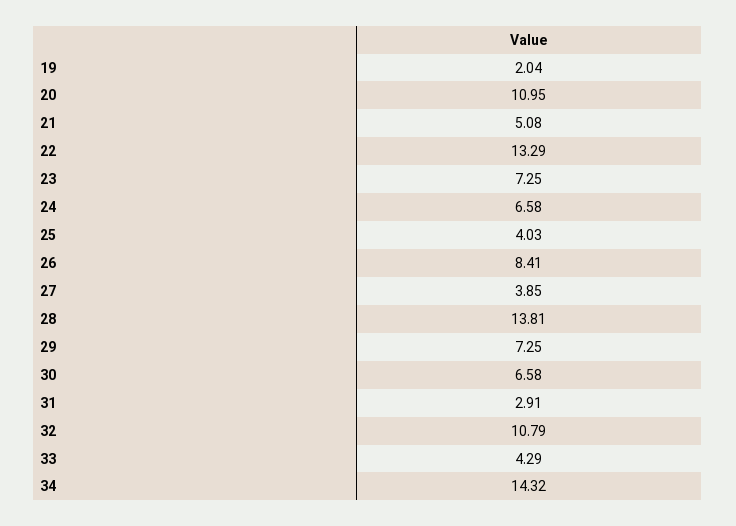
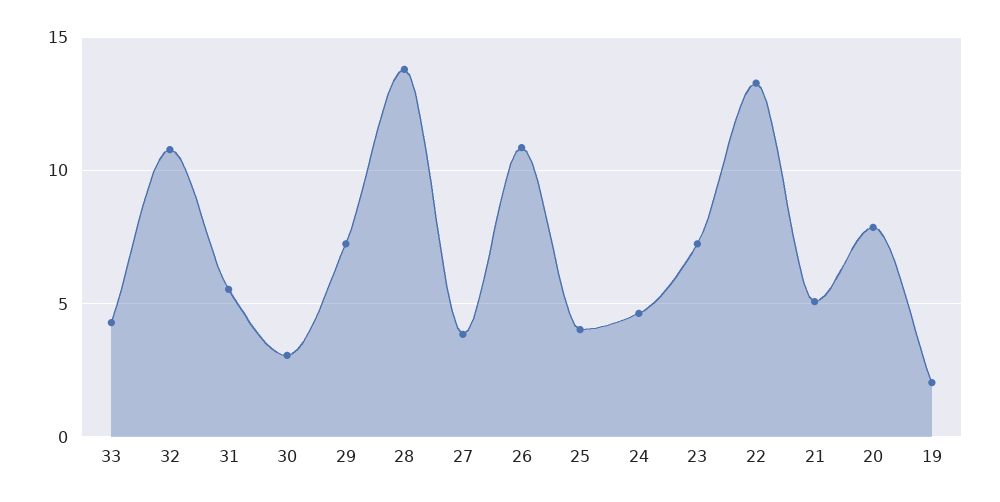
20: 10.95 -> 8
24: 6.58 -> 4.5
26: 8.41 -> 11
30: 6.58 -> 3
31: 2.91 -> 5.5
34: 14.32 -> none

